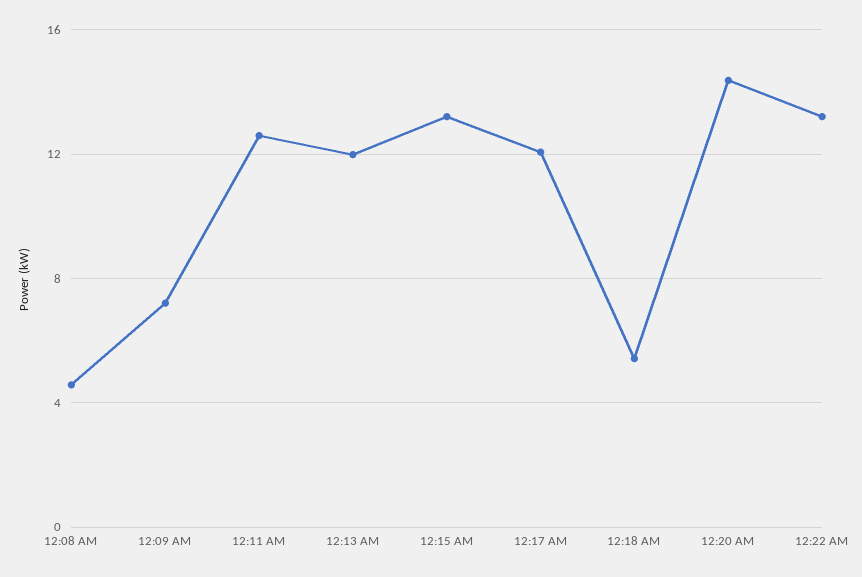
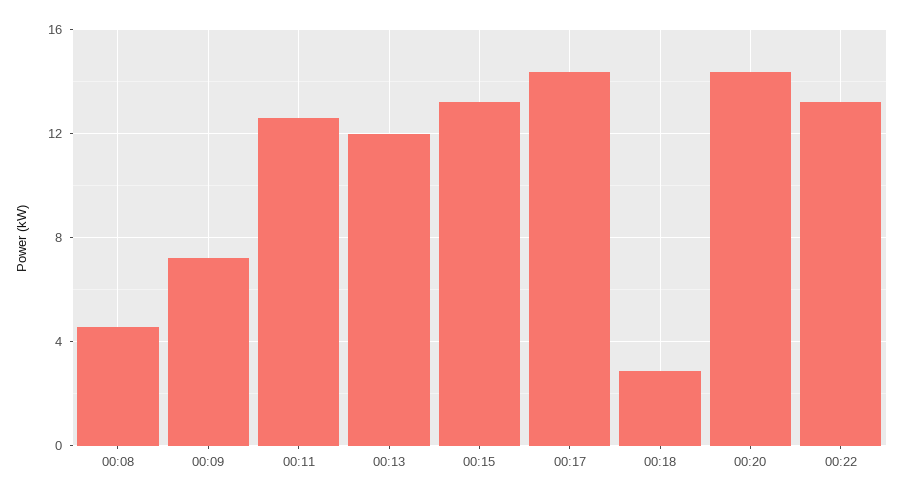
12:17 AM: 12 -> 14.5
12:18 AM: 5.5 -> 3

